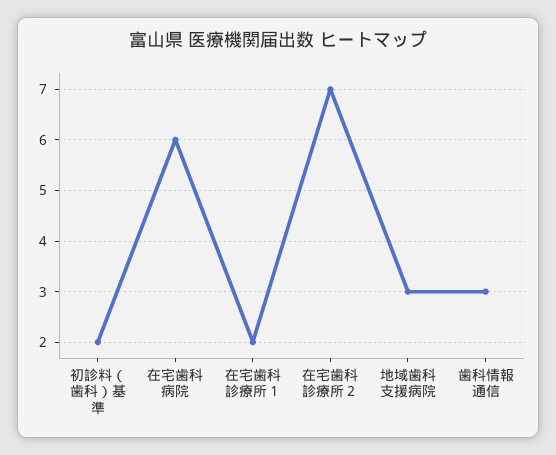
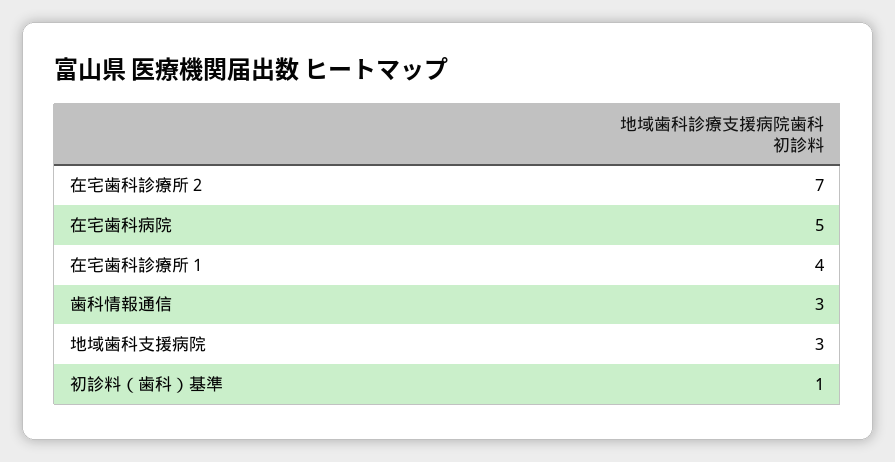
初診料（歯科）基準: 2 -> 1
在宅歯科病院: 6 -> 5
在宅歯科診療所１: 2 -> 4

